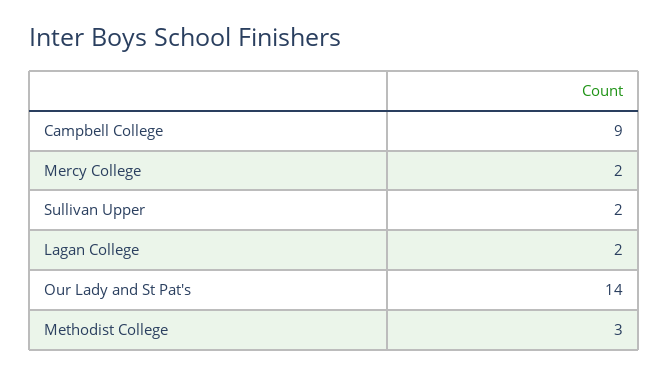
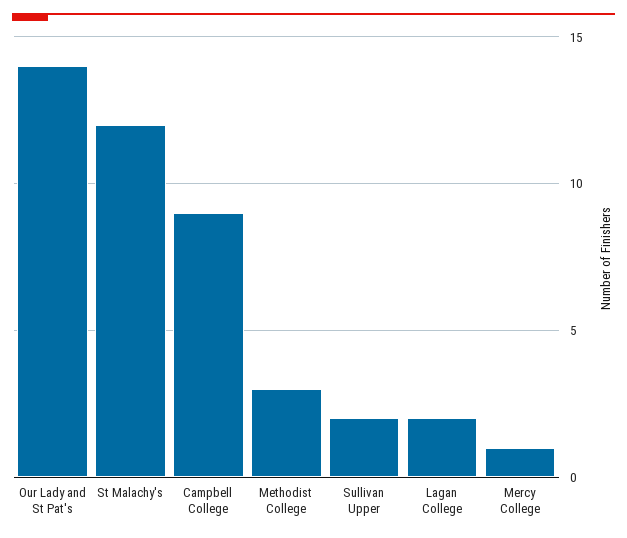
Mercy College: 2 -> 1
St Malachy's: none -> 12

